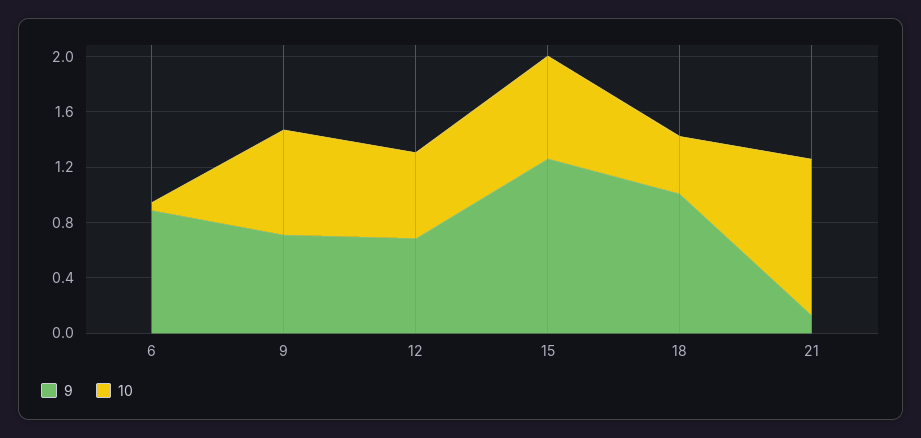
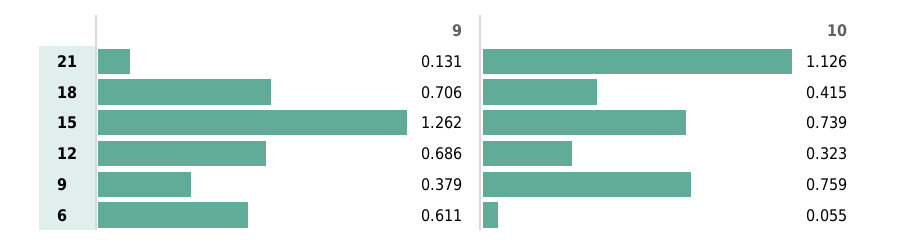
9, 6: 0.9 -> 0.611
9, 9: 0.7 -> 0.379
10, 12: 0.6 -> 0.323
9, 18: 1 -> 0.706

